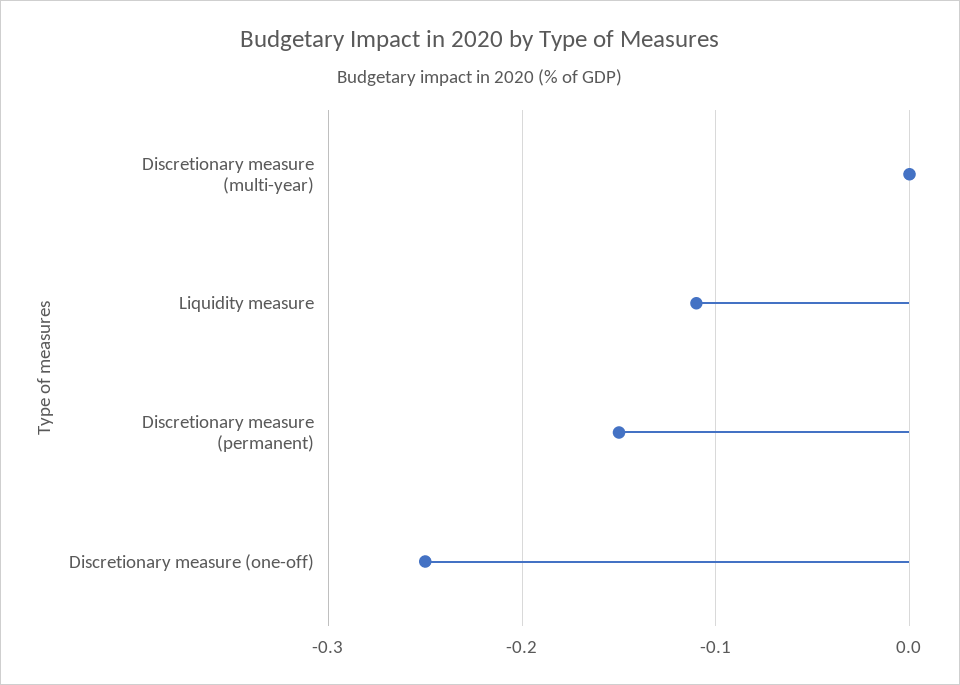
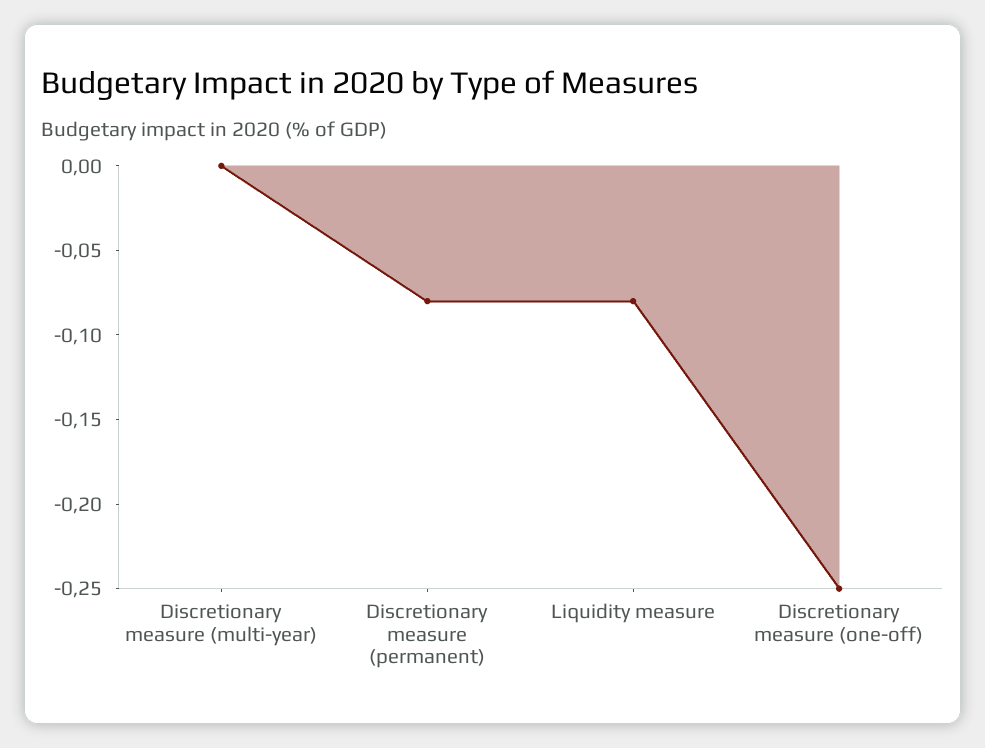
Liquidity measure: -0.11 -> -0.08
Discretionary measure (permanent): -0.15 -> -0.08

